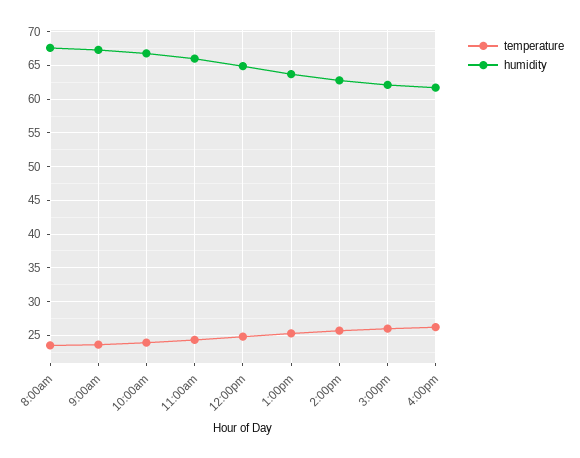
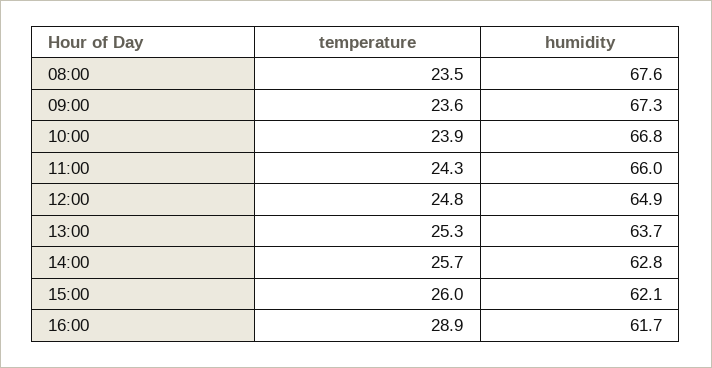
temperature, 4:00pm: 26 -> 28.9

